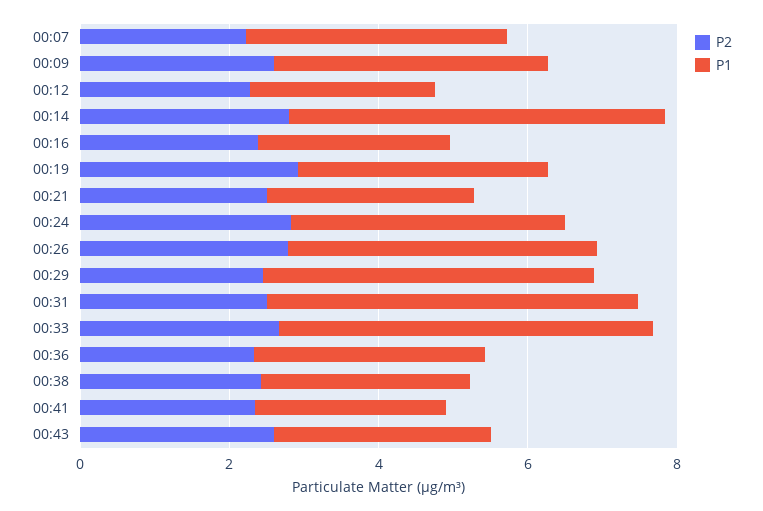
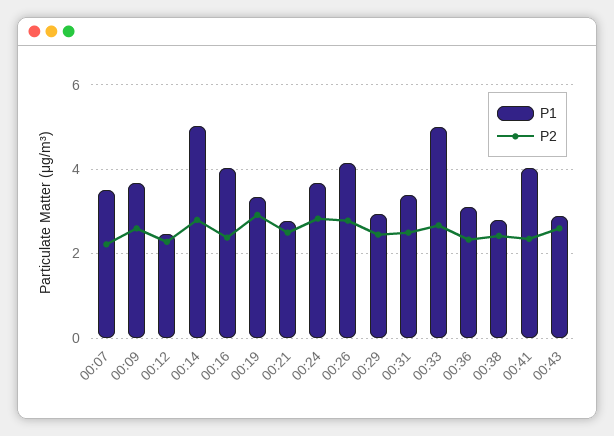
P1, 00:16: 2.5 -> 4
P1, 00:29: 4.5 -> 3
P1, 00:31: 5 -> 3.4
P1, 00:41: 2.5 -> 4

